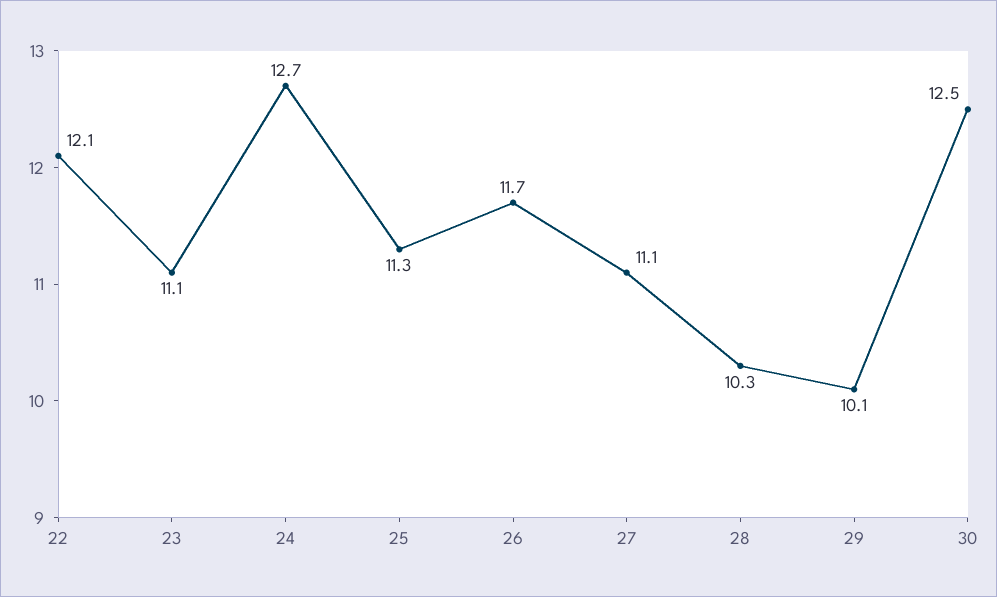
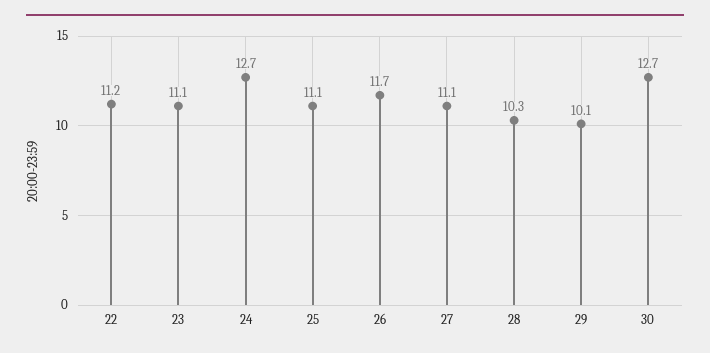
22: 12.1 -> 11.2
25: 11.3 -> 11.1
30: 12.5 -> 12.7

